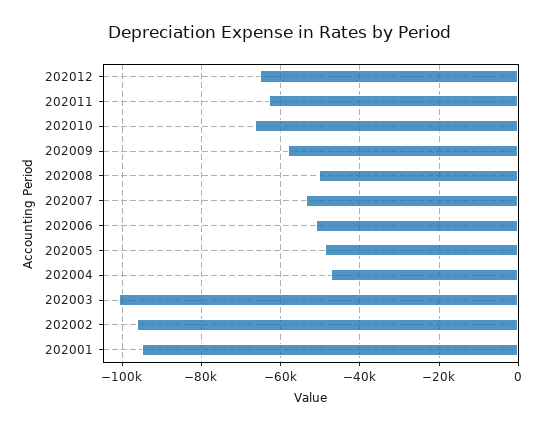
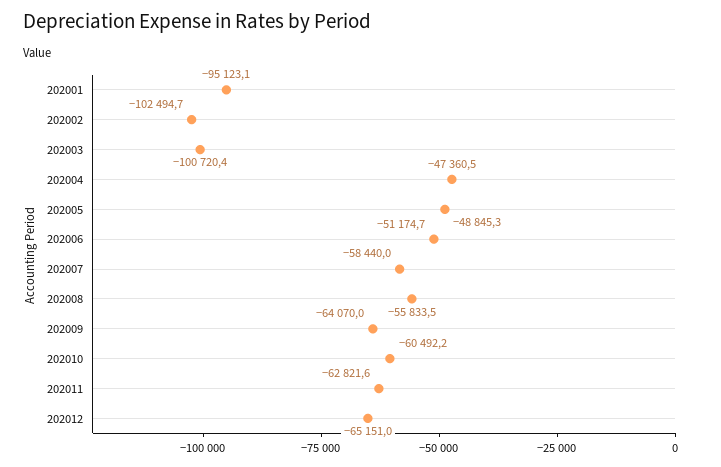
202010: -66000 -> -60492.2
202009: -58000 -> -64070
202008: -50000 -> -55833.5
202007: -54000 -> -58440
202002: -96000 -> -102494.7

